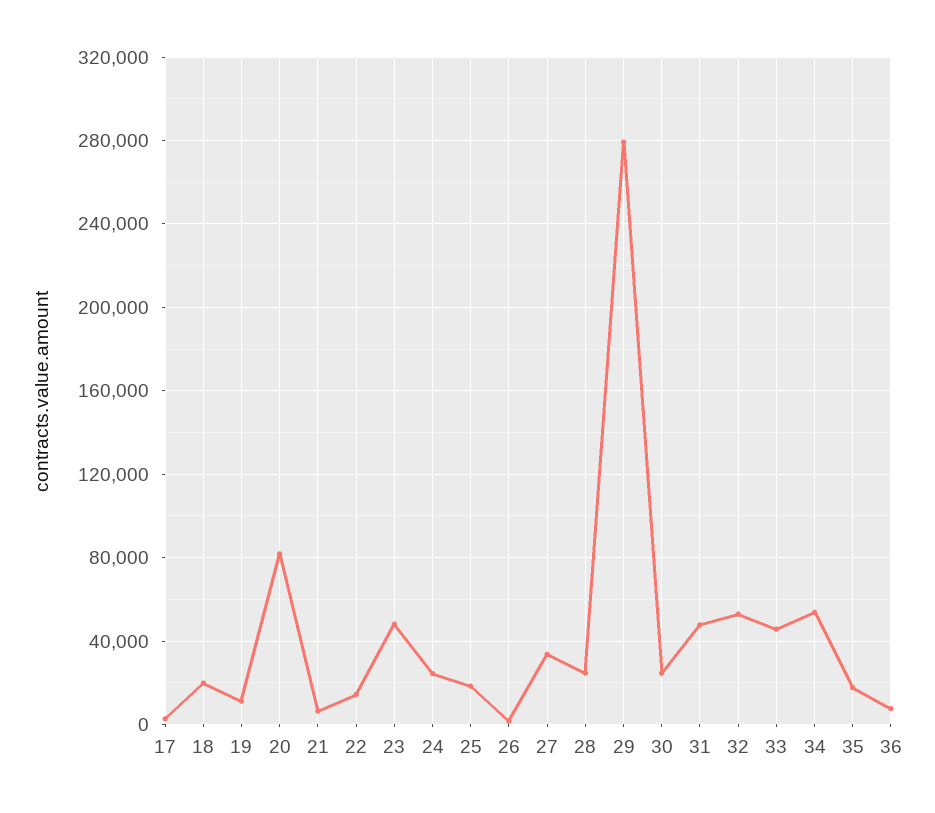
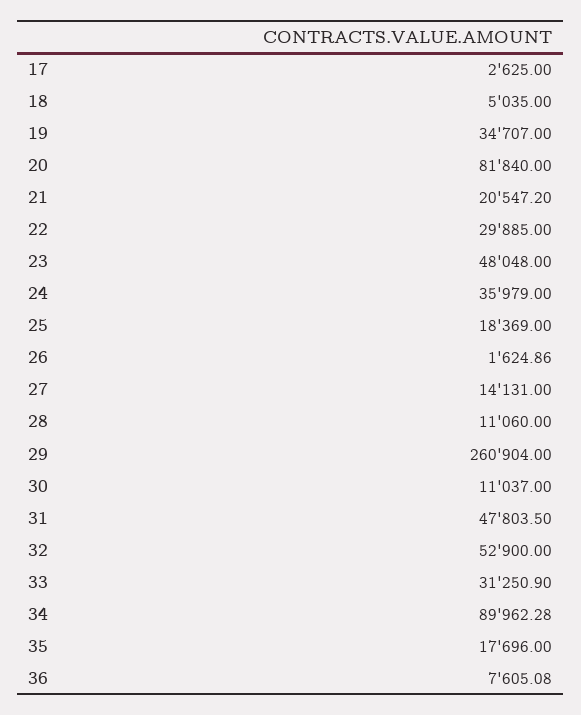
18: 20000 -> 5035
19: 10000 -> 34707
21: 5000 -> 20547.2
22: 15000 -> 29885
24: 25000 -> 35979
27: 35000 -> 14131
28: 25000 -> 11060
29: 280000 -> 260904
30: 25000 -> 11037
33: 45000 -> 31250.9
34: 55000 -> 89962.28

